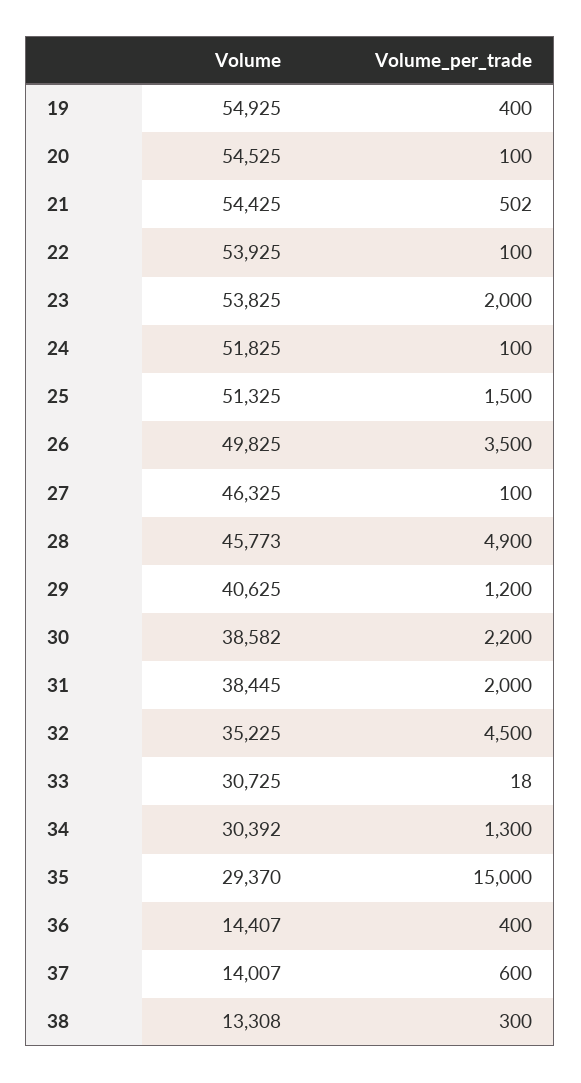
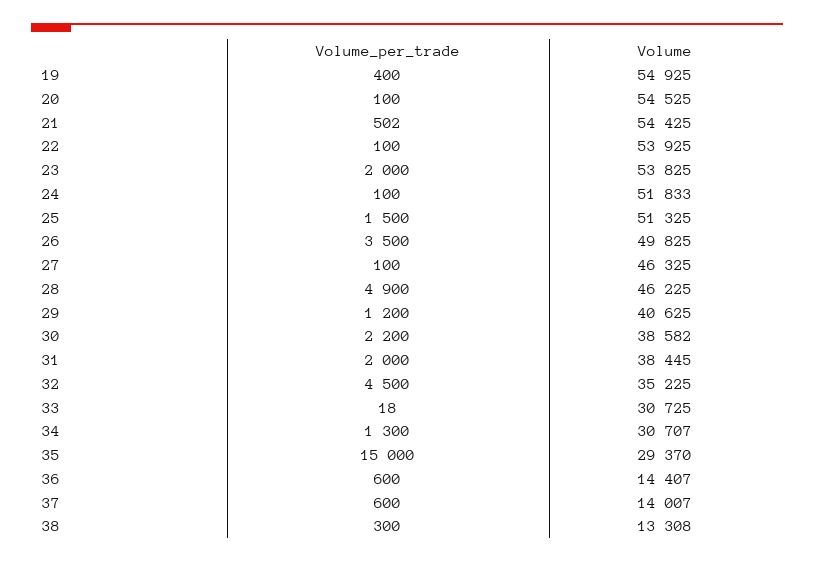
Volume, 24: 51825 -> 51833
Volume, 28: 45773 -> 46225
Volume, 34: 30392 -> 30707
Volume_per_trade, 36: 400 -> 600

